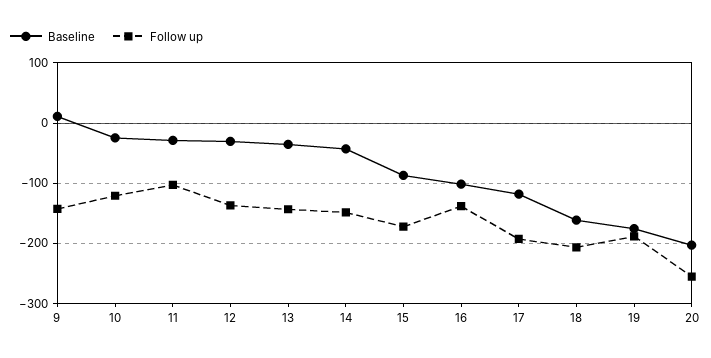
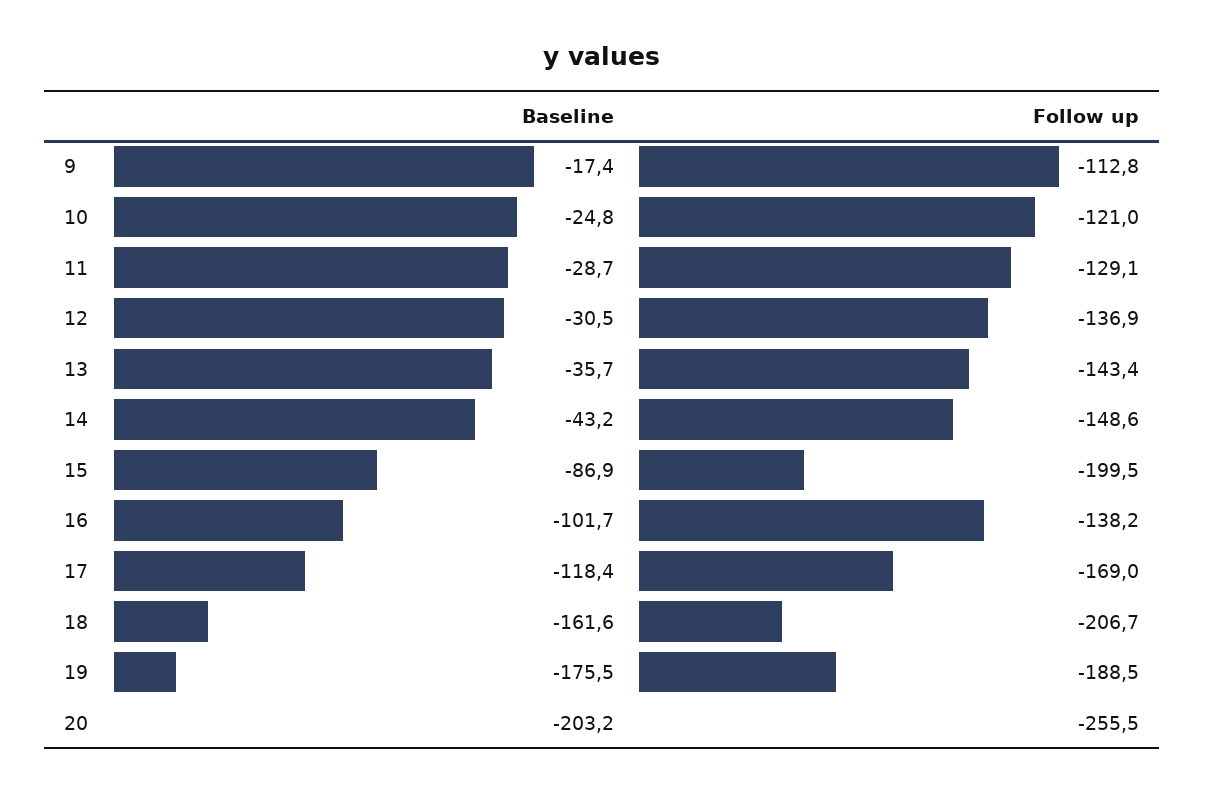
Baseline, 9: 10 -> -17.4
Follow up, 9: -140 -> -112.8
Follow up, 11: -100 -> -129.1
Follow up, 15: -170 -> -199.5
Follow up, 17: -190 -> -169

